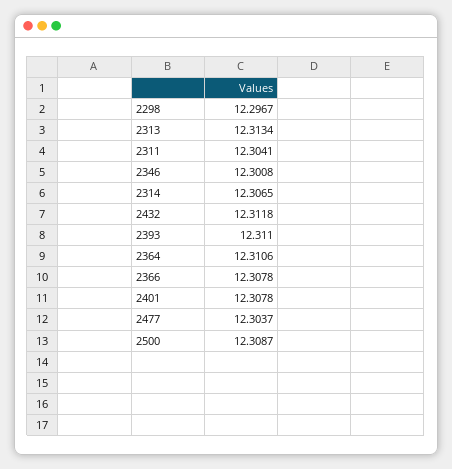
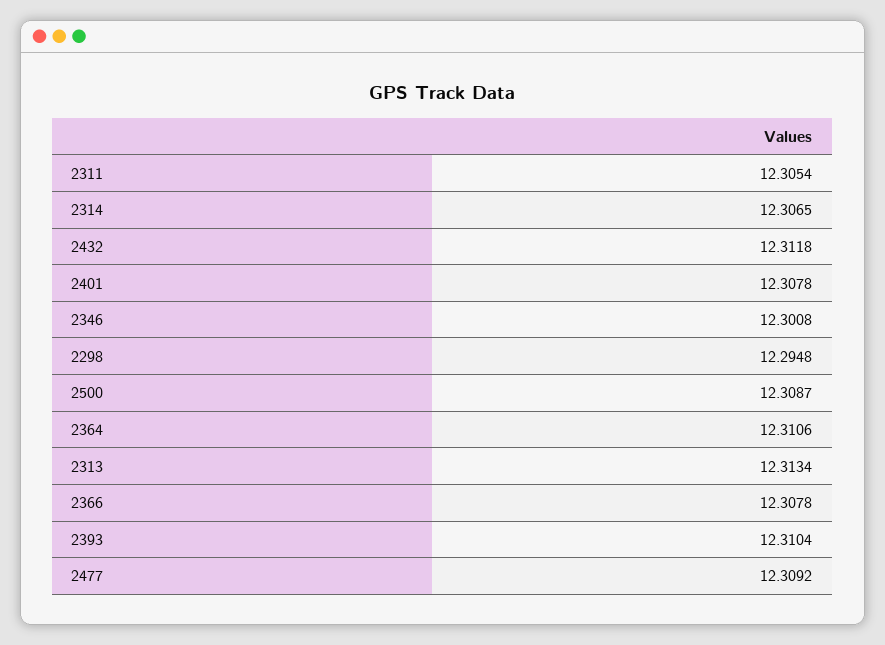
2298: 12.2967 -> 12.2948
2311: 12.3041 -> 12.3054
2393: 12.311 -> 12.3104
2477: 12.3037 -> 12.3092

